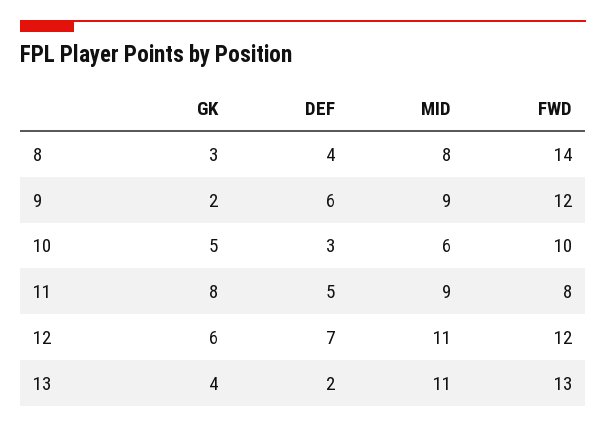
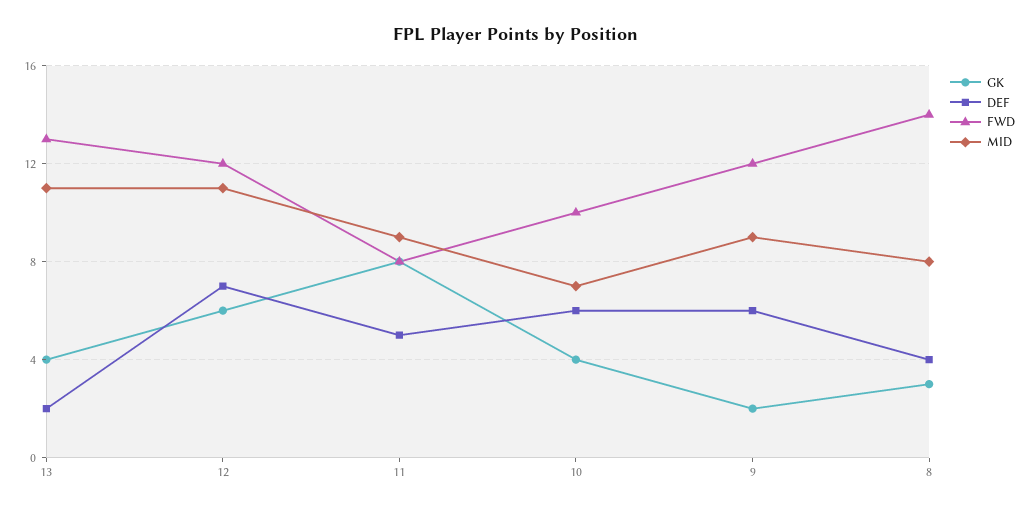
GK, 10: 5 -> 4
DEF, 10: 3 -> 6
MID, 10: 6 -> 7

